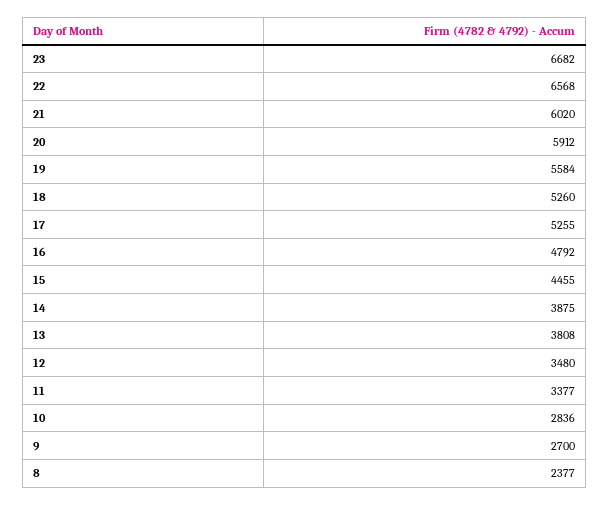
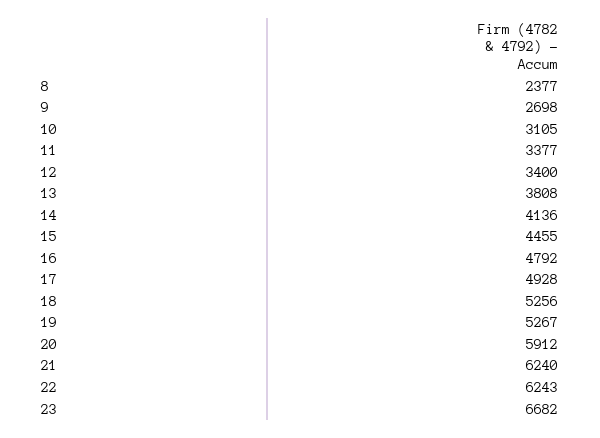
22: 6568 -> 6243
21: 6020 -> 6240
19: 5584 -> 5267
18: 5260 -> 5256
17: 5255 -> 4928
14: 3875 -> 4136
12: 3480 -> 3400
10: 2836 -> 3105
9: 2700 -> 2698

